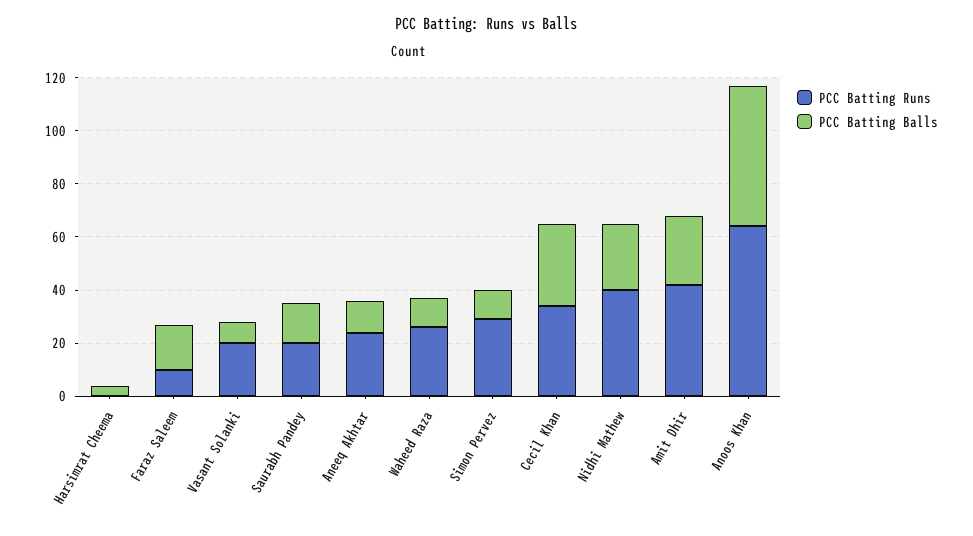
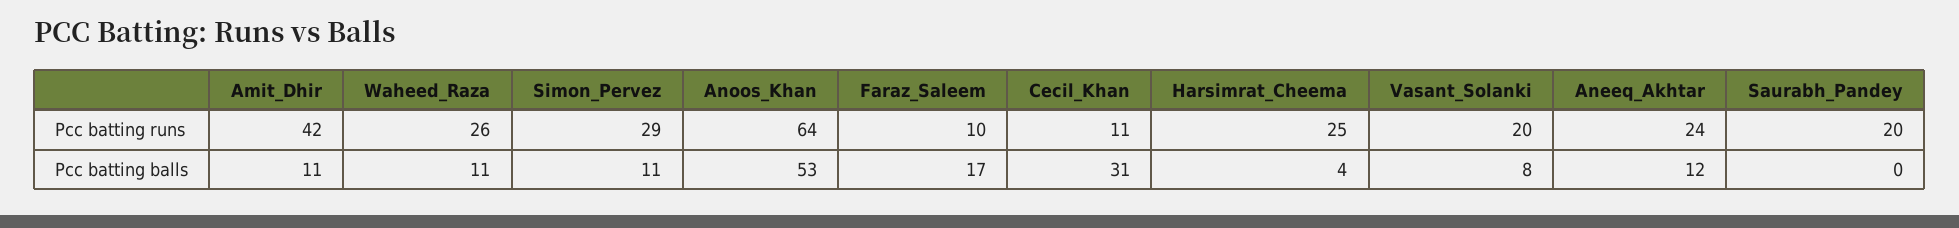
PCC Batting Runs, Harsimrat Cheema: 0 -> 25
PCC Batting Balls, Saurabh Pandey: 15 -> 0
PCC Batting Runs, Cecil Khan: 35 -> 11
PCC Batting Runs, Nidhi Mathew: 40 -> none
PCC Batting Balls, Nidhi Mathew: 25 -> none
PCC Batting Balls, Amit Dhir: 25 -> 11

